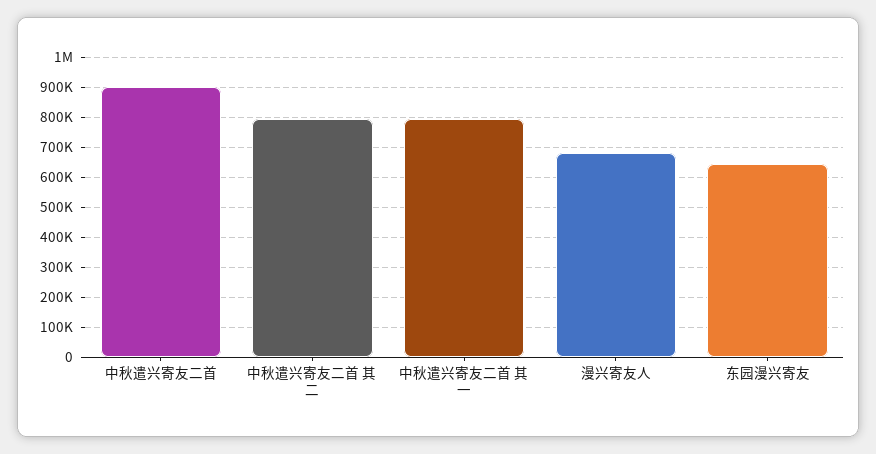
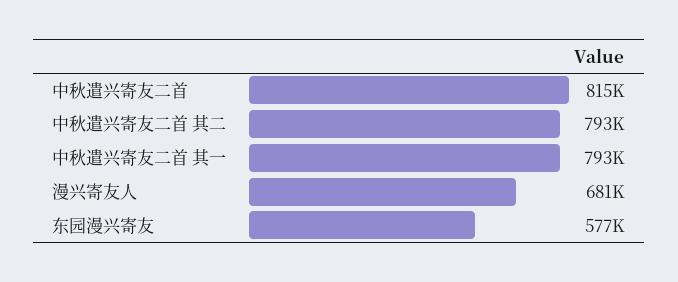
中秋遣兴寄友二首: 900000 -> 815000
东园漫兴寄友: 650000 -> 577000

